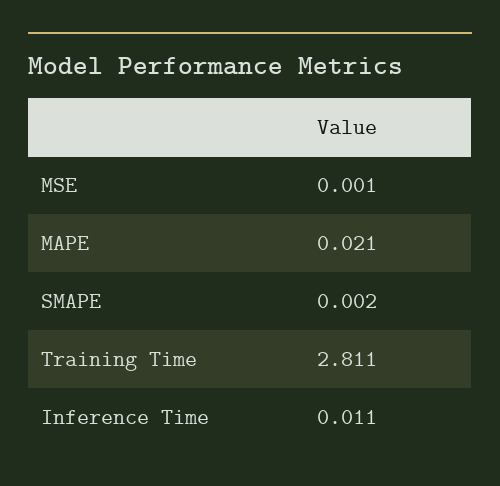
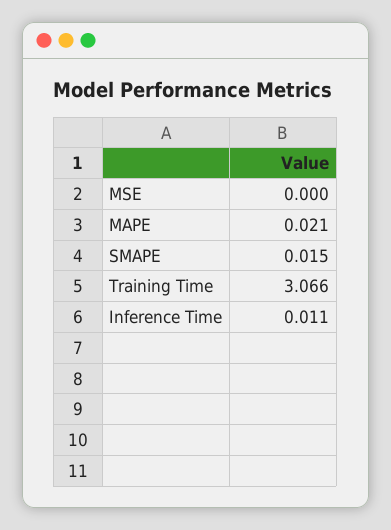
MSE: 0.001 -> 0
SMAPE: 0.002 -> 0.015
Training Time: 2.811 -> 3.066

